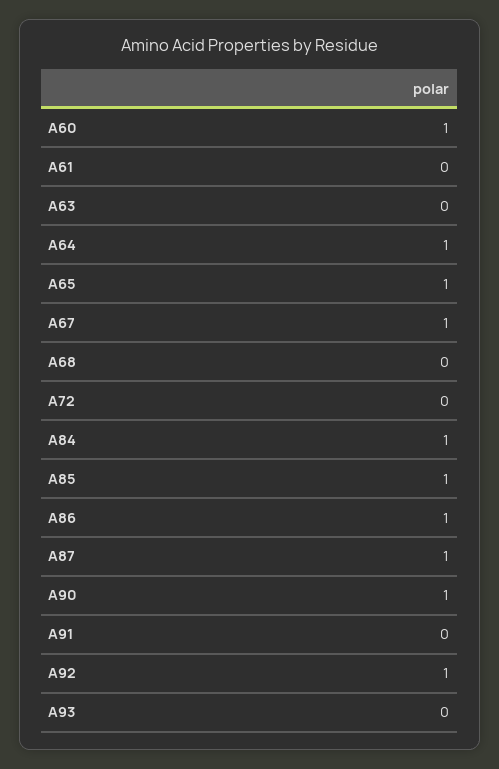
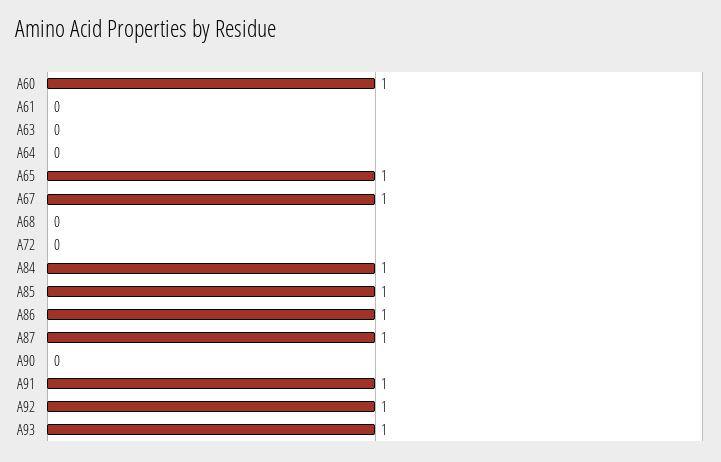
A64: 1 -> 0
A90: 1 -> 0
A91: 0 -> 1
A93: 0 -> 1

